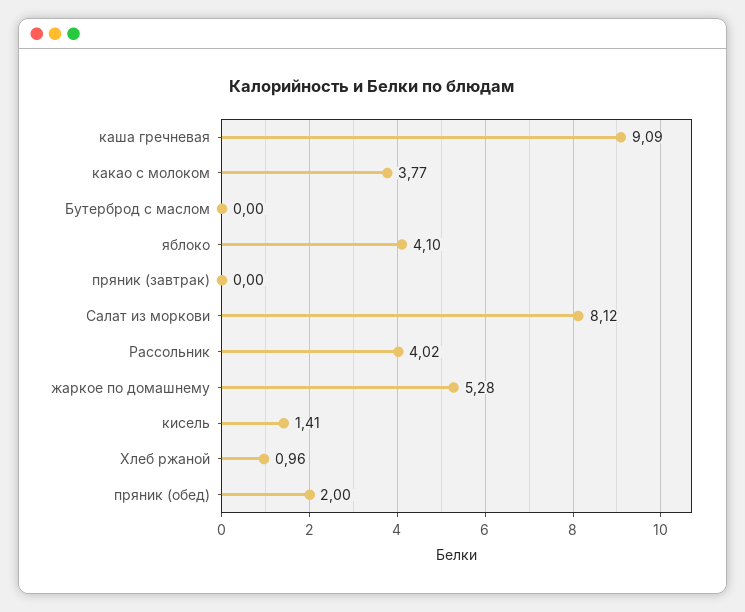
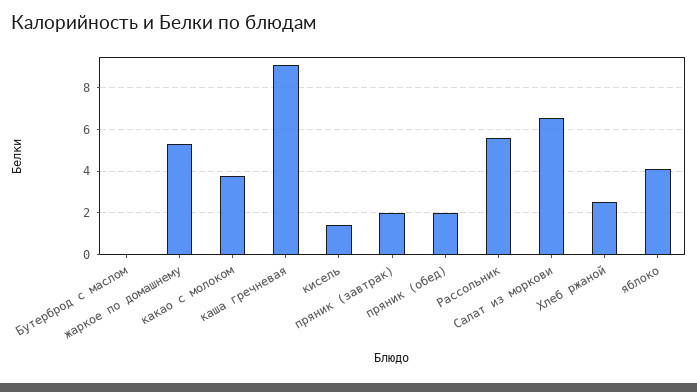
пряник (завтрак): 0 -> 2
Салат из моркови: 8.12 -> 6.5
Рассольник: 4.02 -> 5.5
Хлеб ржаной: 0.96 -> 2.5

